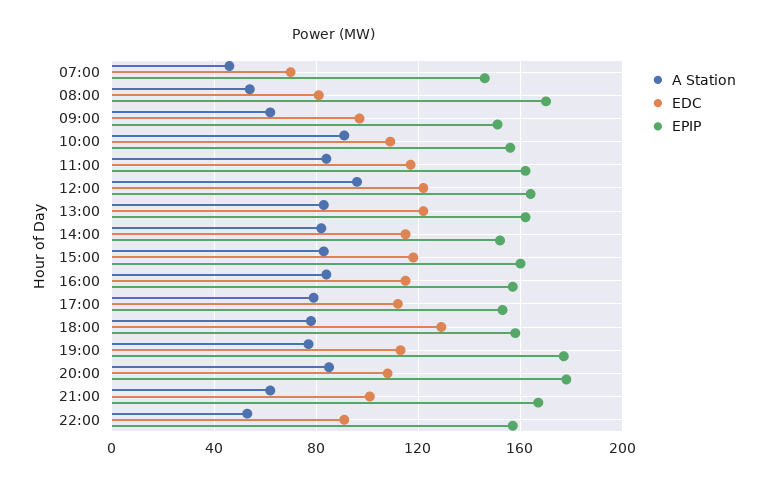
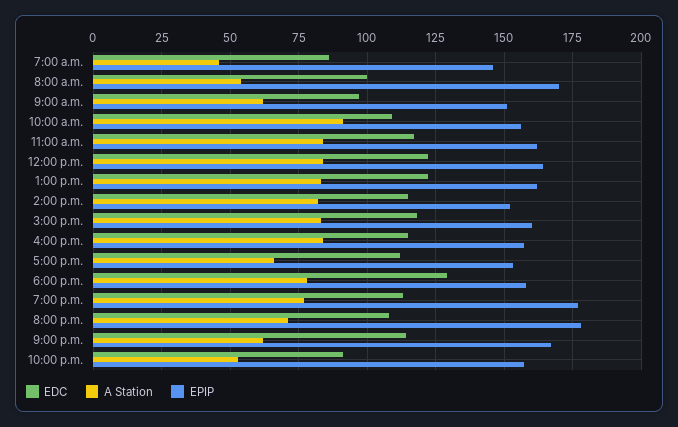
EDC, 07:00: 70 -> 85
EDC, 08:00: 80 -> 100
A Station, 12:00: 95 -> 85
A Station, 17:00: 80 -> 65
A Station, 20:00: 85 -> 70
EDC, 21:00: 100 -> 115

